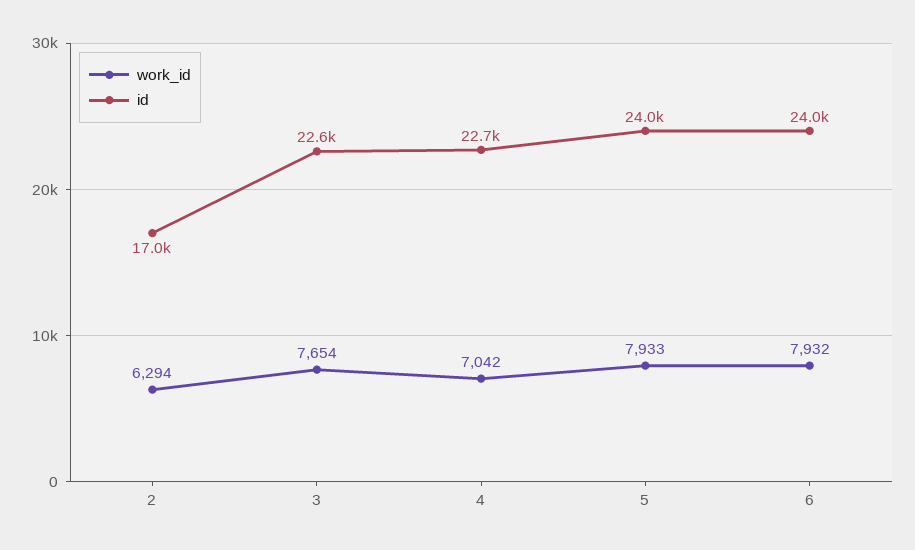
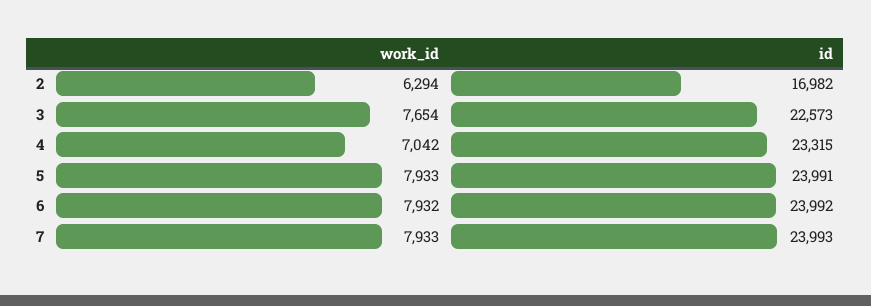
id, 4: 22700 -> 23315
work_id, 7: none -> 7933
id, 7: none -> 23993

